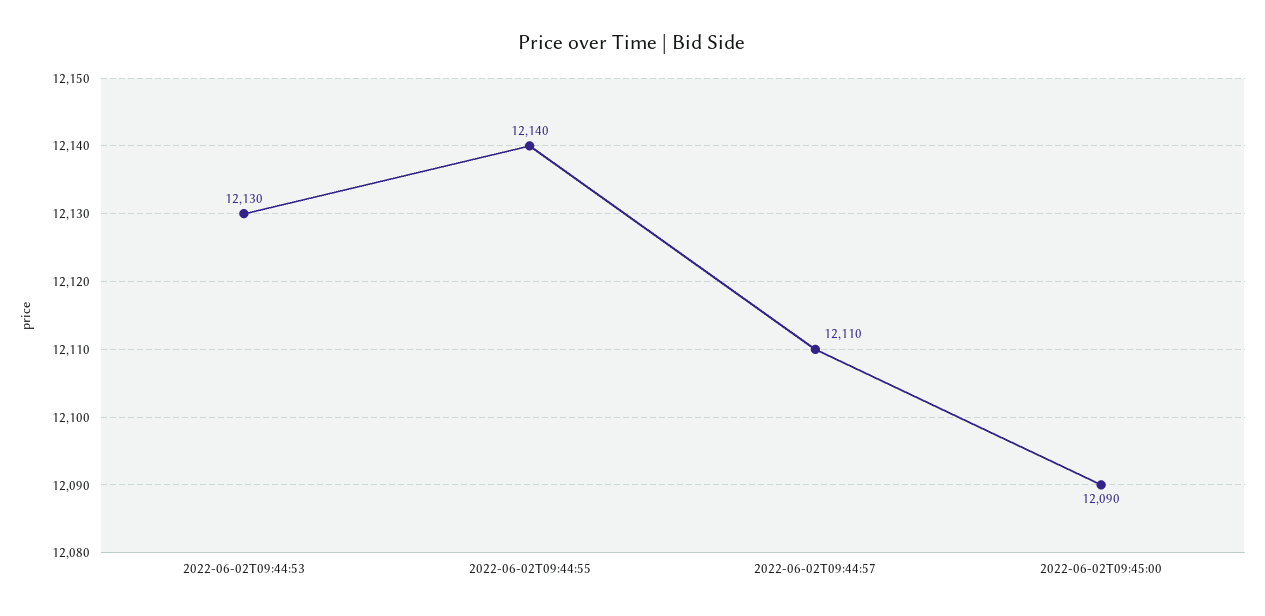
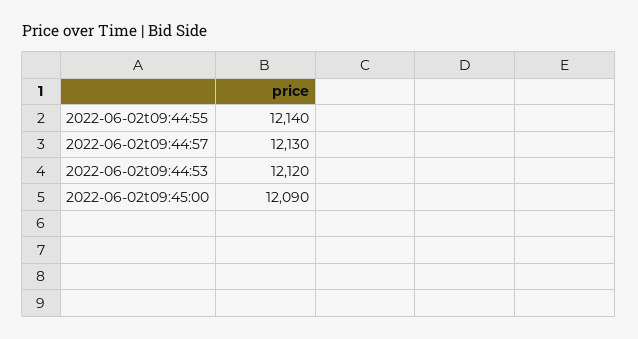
2022-06-02T09:44:53: 12130 -> 12120
2022-06-02T09:44:57: 12110 -> 12130

